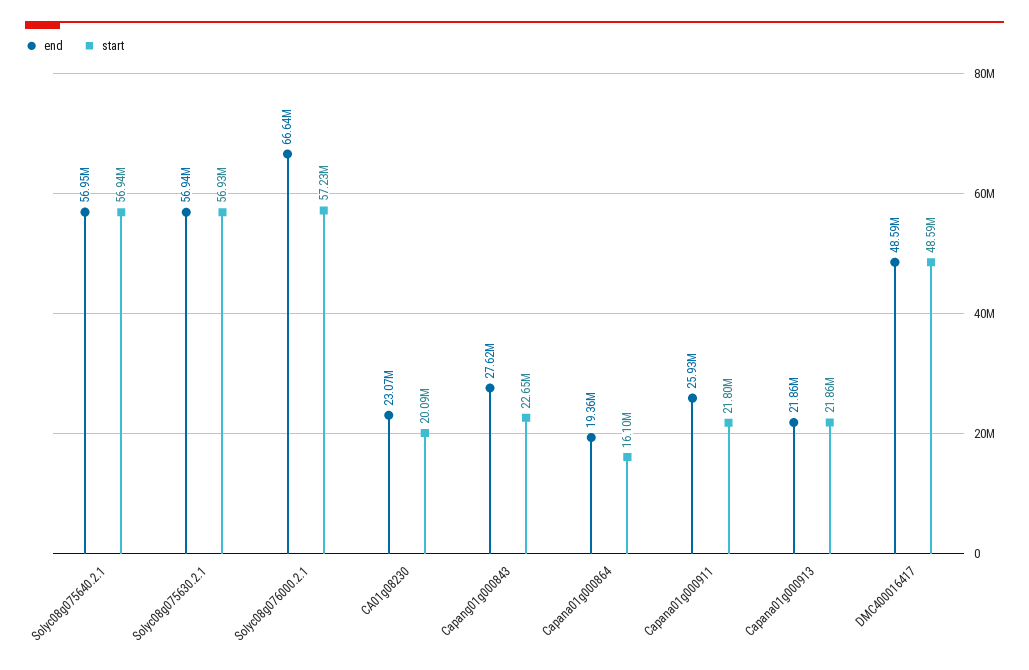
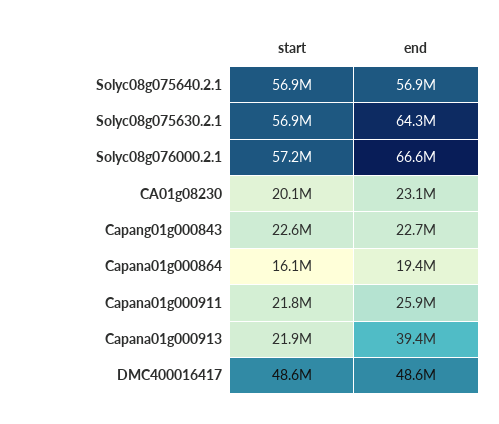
end, Solyc08g075630.2.1: 56940000 -> 64300000
end, Capang01g000843: 27620000 -> 22700000
end, Capana01g000913: 21860000 -> 39400000

